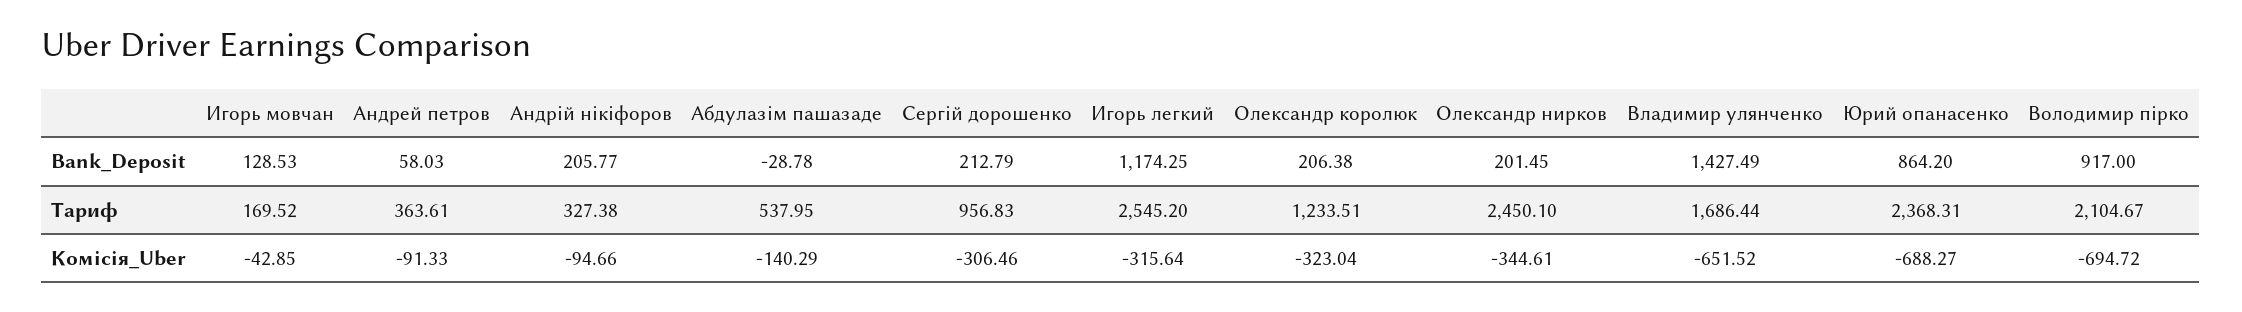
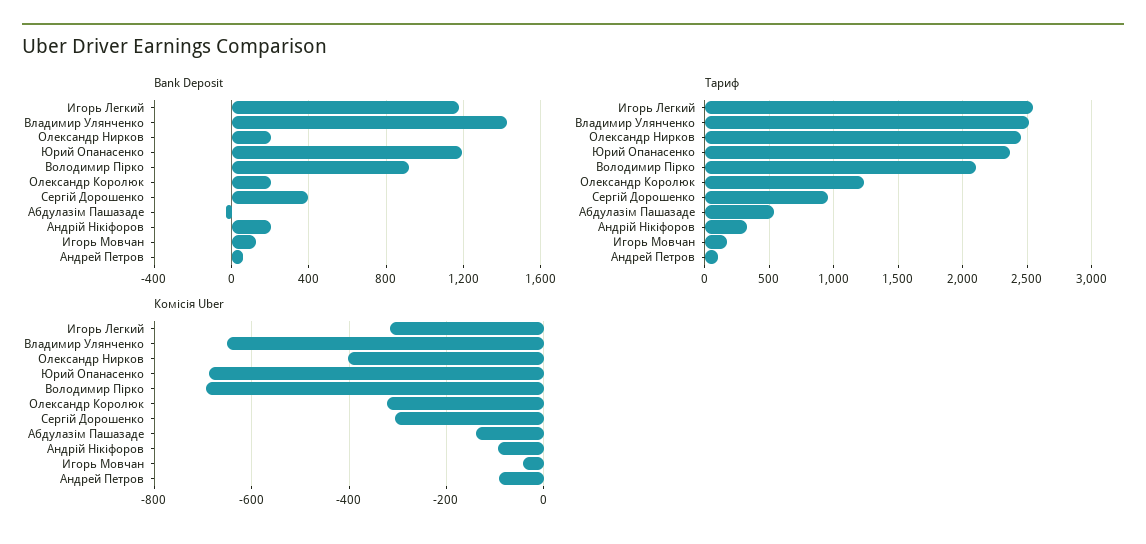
Bank_Deposit, Сергій дорошенко: 212.79 -> 400
Bank_Deposit, Юрий опанасенко: 864.2 -> 1200
Тариф, Андрей петров: 363.61 -> 100
Тариф, Владимир улянченко: 1686.44 -> 2500
Комісія_Uber, Олександр нирков: -344.61 -> -400

